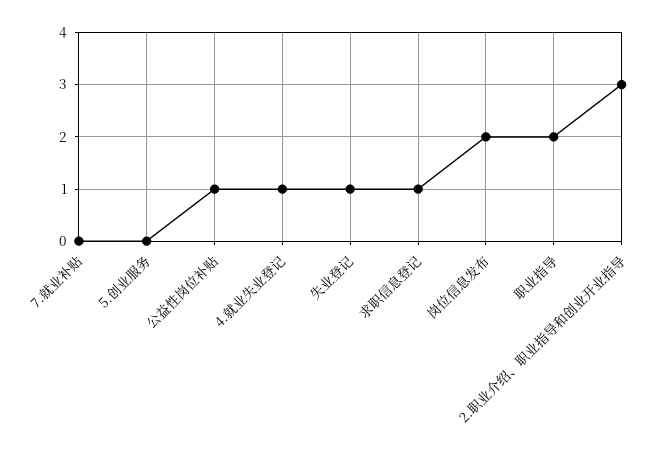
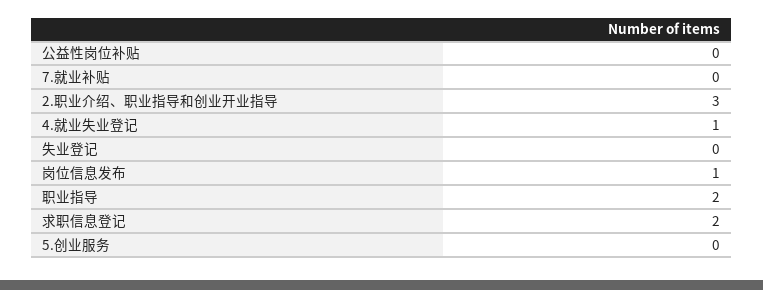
公益性岗位补贴: 1 -> 0
失业登记: 1 -> 0
求职信息登记: 1 -> 2
岗位信息发布: 2 -> 1

